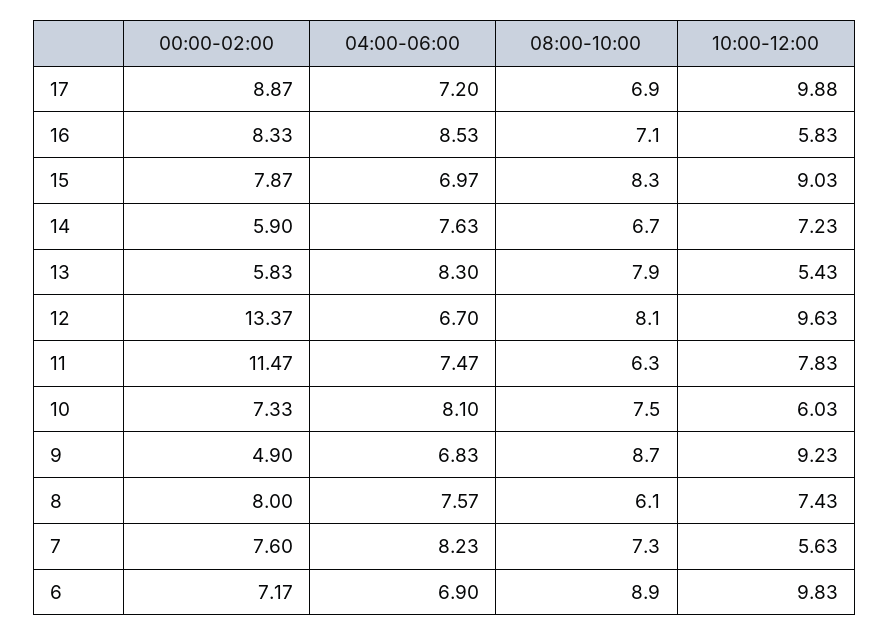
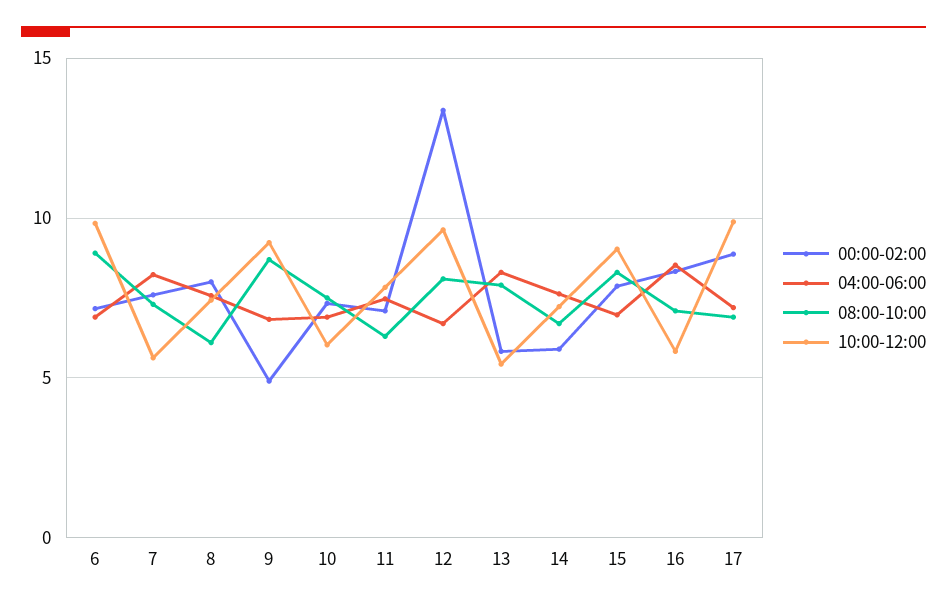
00:00-02:00, 11: 11.47 -> 7
04:00-06:00, 10: 8.1 -> 7

